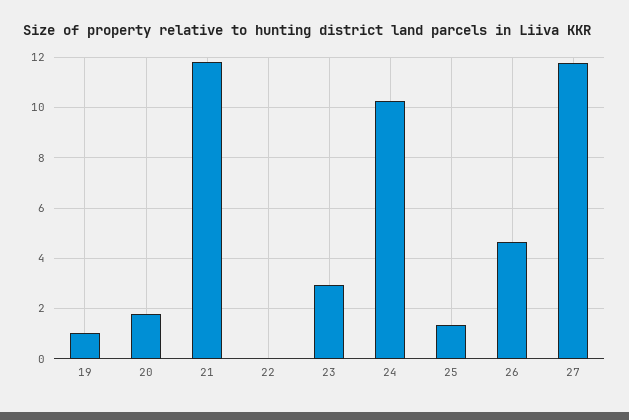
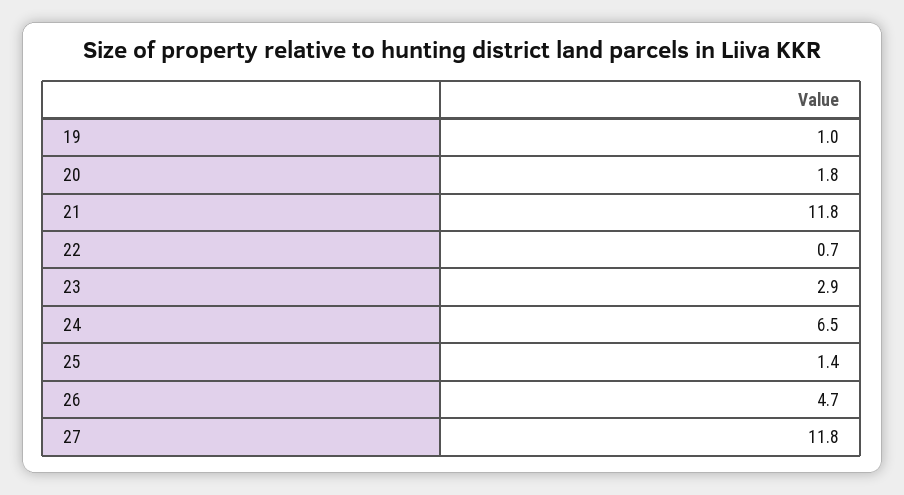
22: 0 -> 0.7
24: 10.25 -> 6.5

